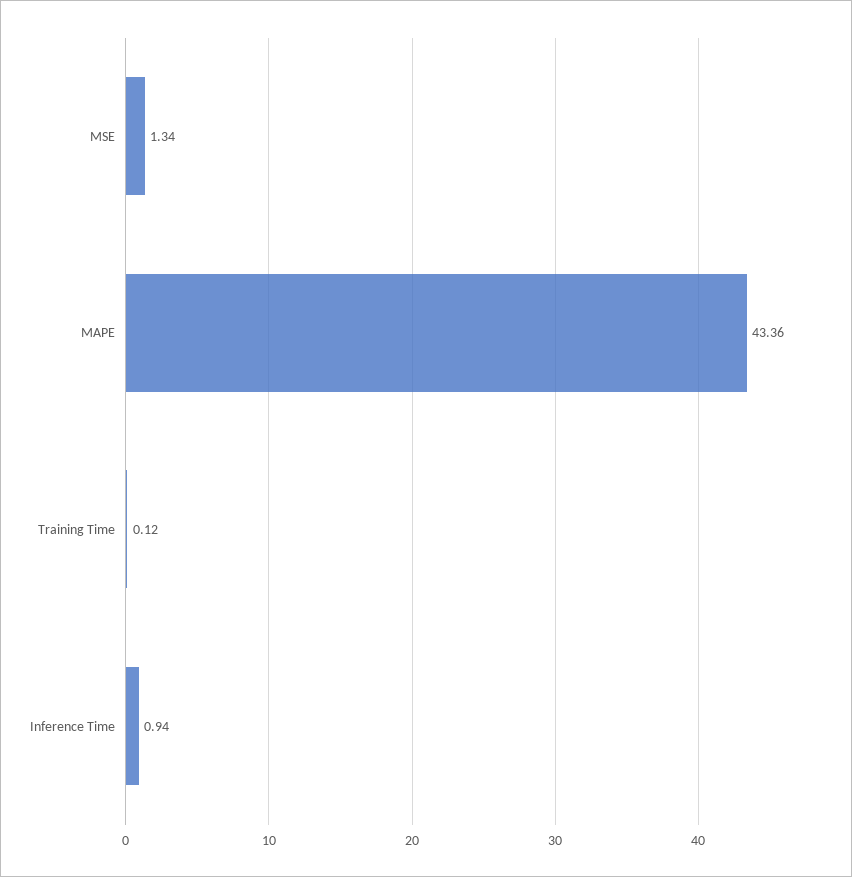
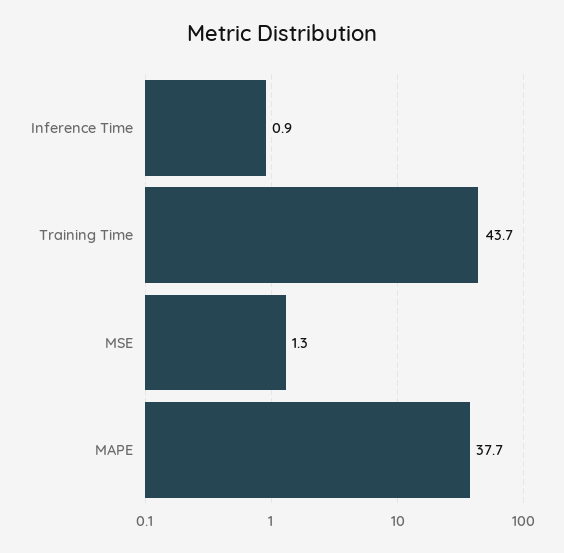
MAPE: 43.36 -> 37.7
Training Time: 0.12 -> 43.7

